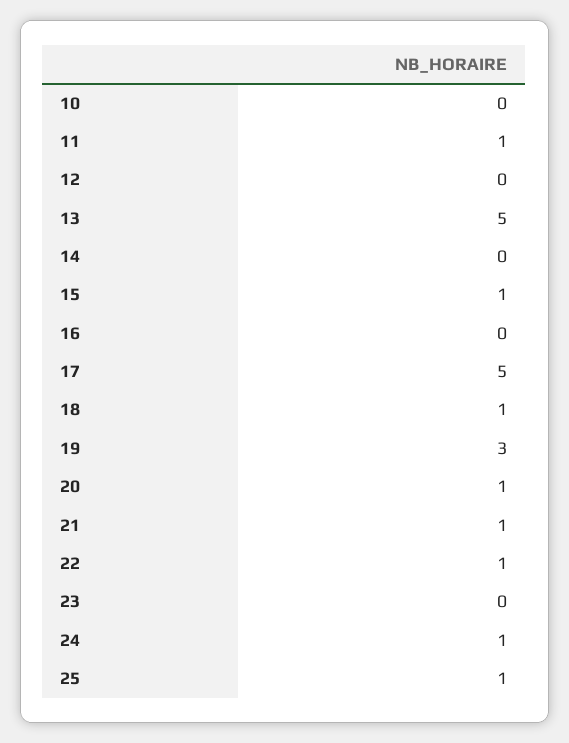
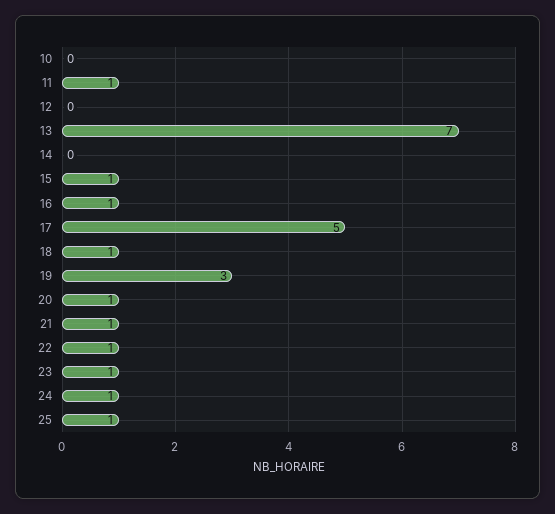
13: 5 -> 7
16: 0 -> 1
23: 0 -> 1

